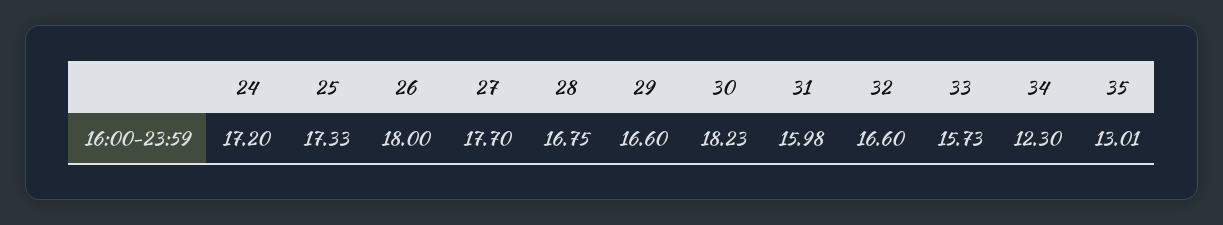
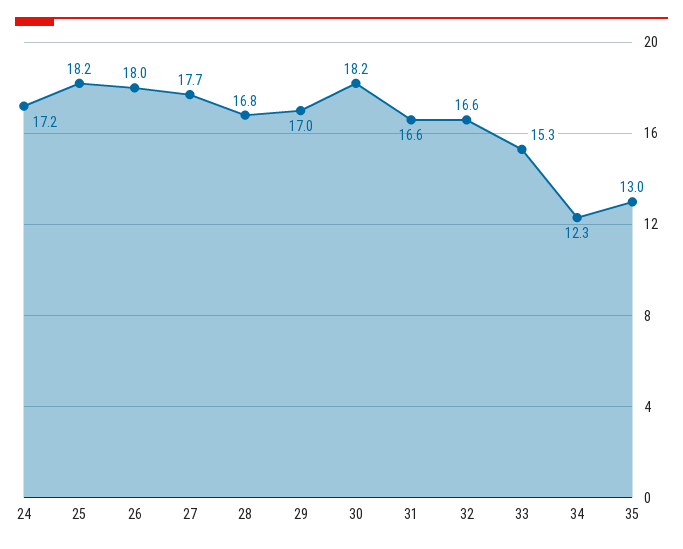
25: 17.33 -> 18.2
29: 16.6 -> 17
31: 15.98 -> 16.6
33: 15.73 -> 15.3

